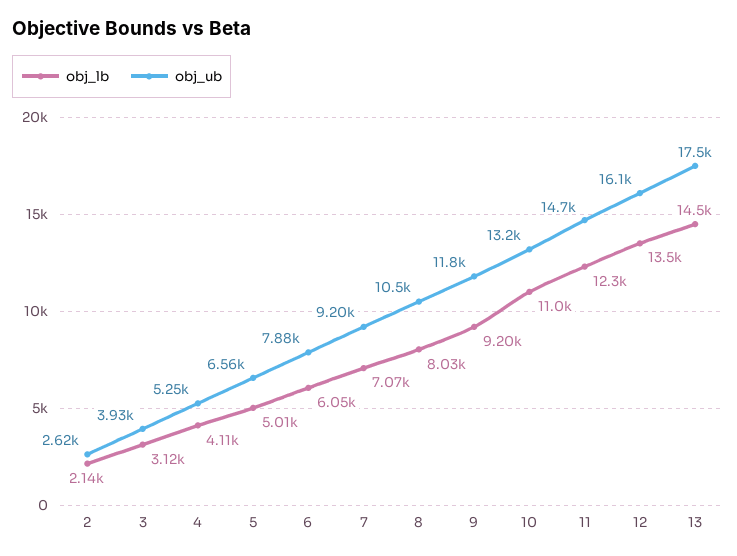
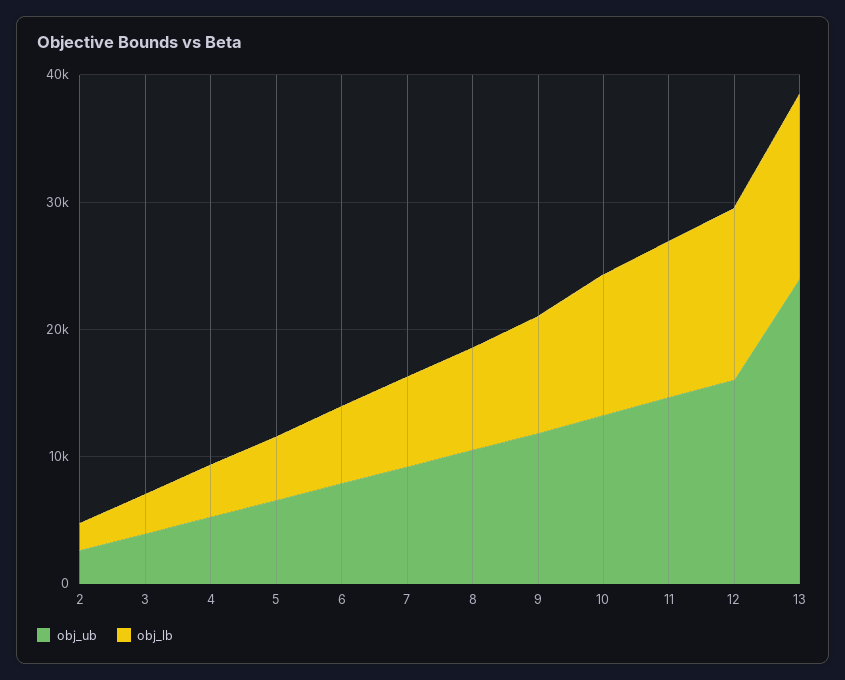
obj_ub, 13: 17500 -> 24000

